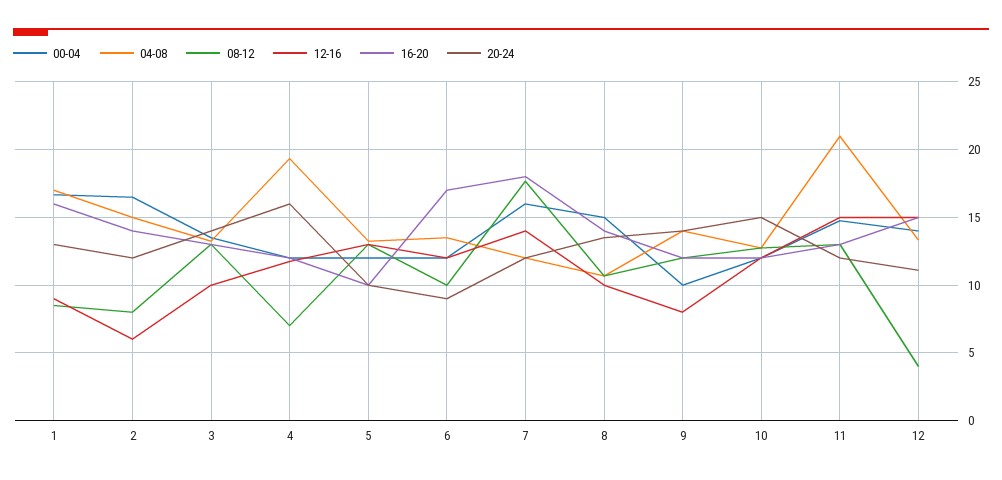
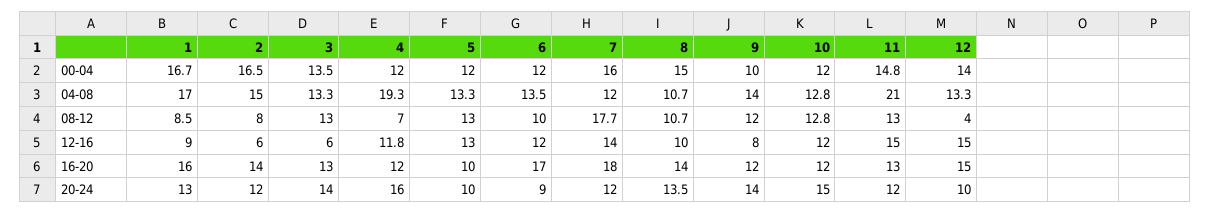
12-16, 3: 10 -> 6
20-24, 12: 11 -> 10

